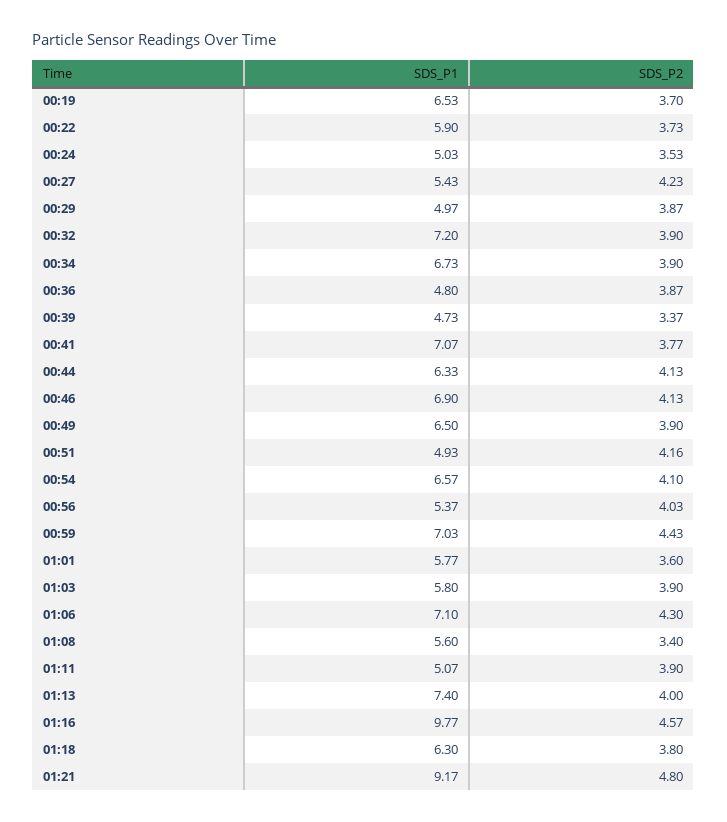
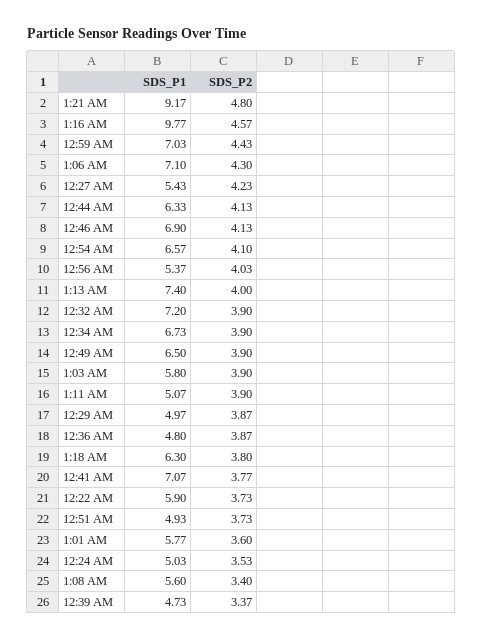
SDS_P1, 00:19: 6.53 -> none
SDS_P2, 00:19: 3.7 -> none
SDS_P2, 00:51: 4.16 -> 3.73

